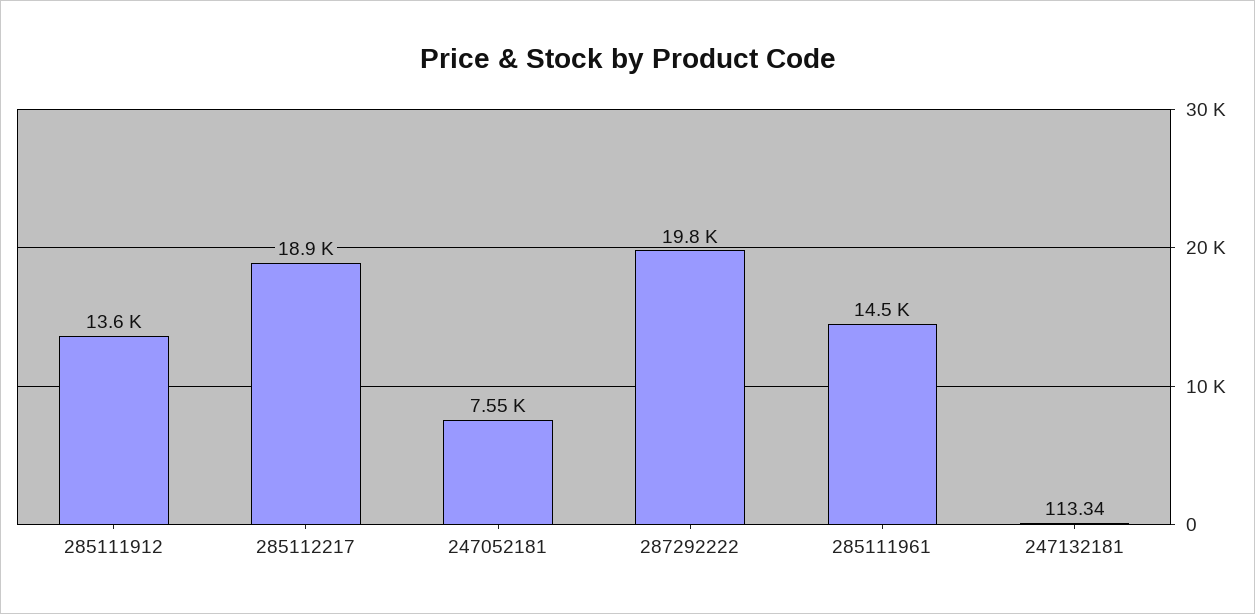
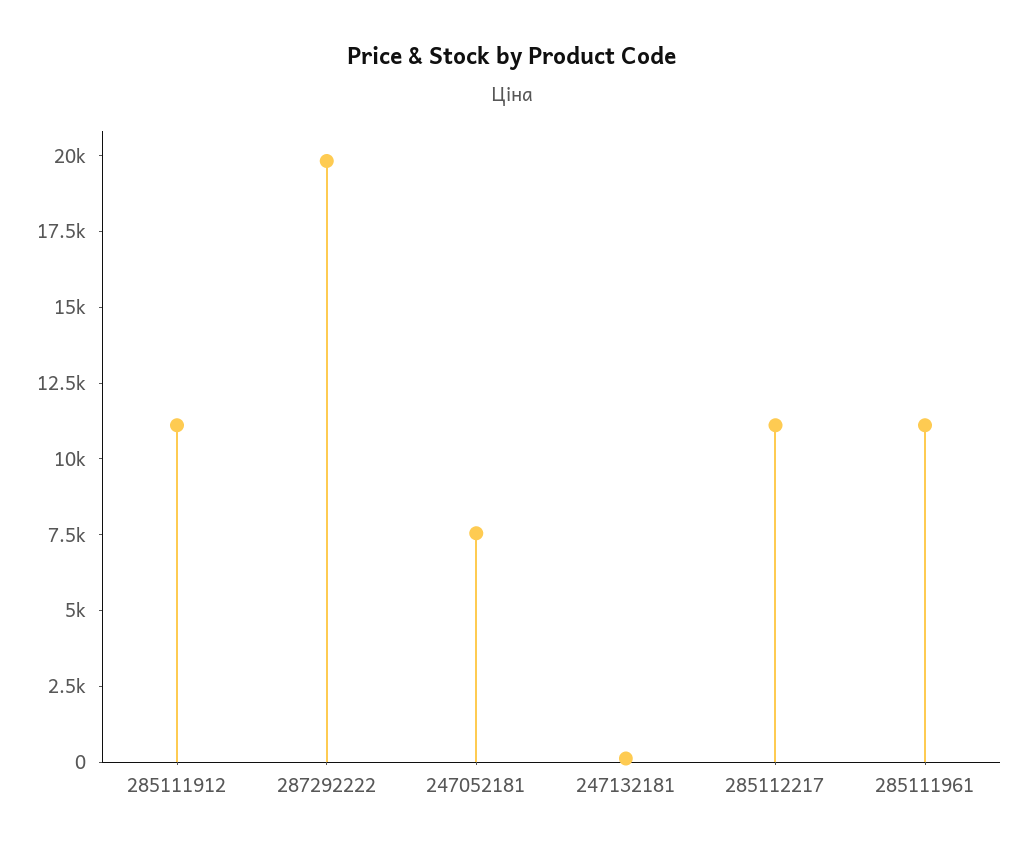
285111912: 13600 -> 11000
285112217: 18900 -> 11000
285111961: 14500 -> 11000

